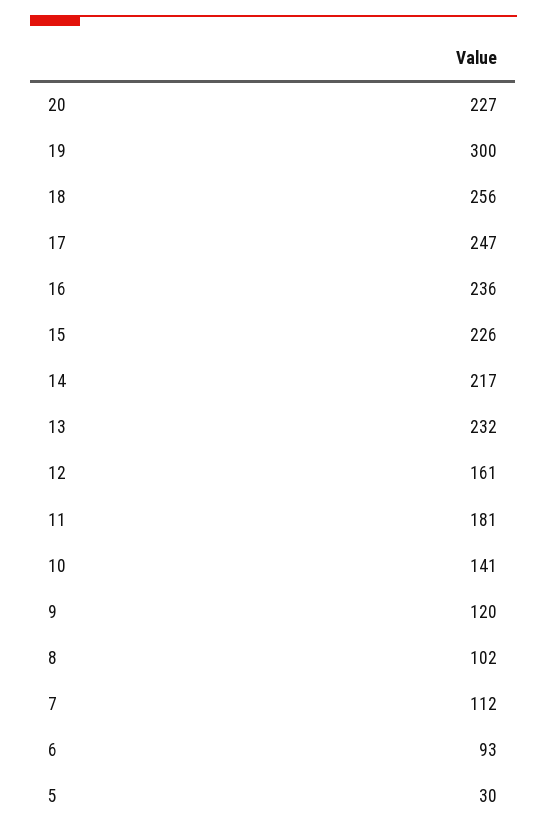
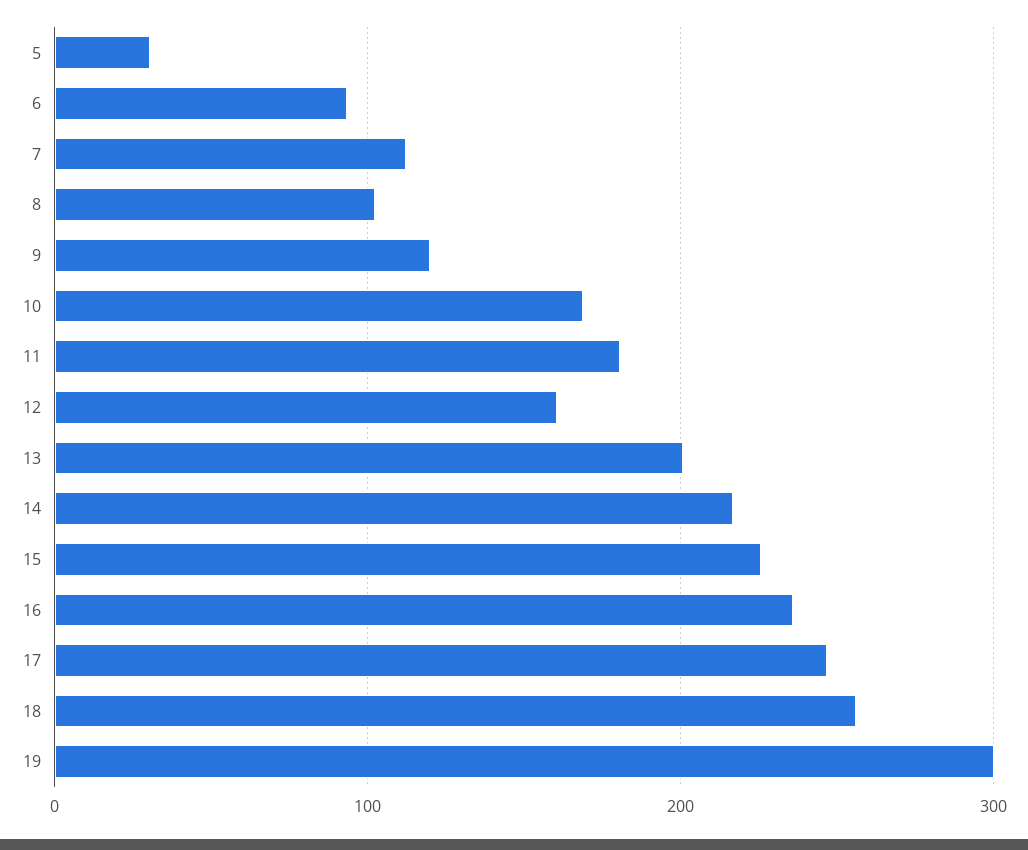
20: 227 -> none
13: 232 -> 200
10: 141 -> 170

